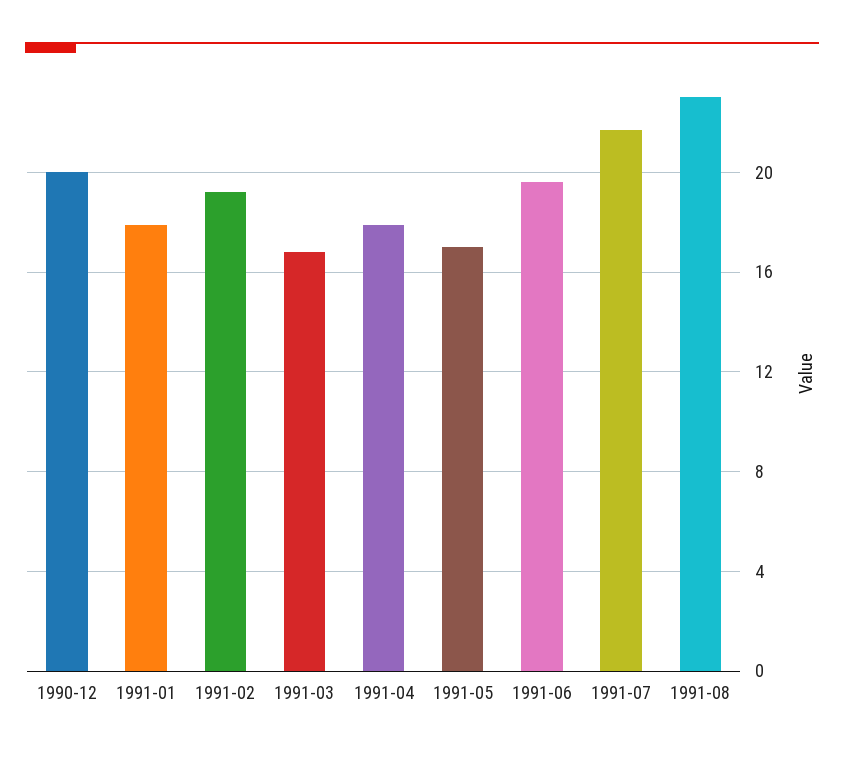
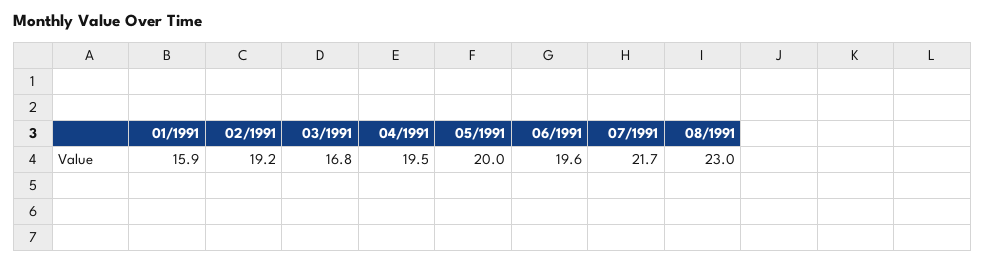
1990-12: 20 -> none
1991-01: 18 -> 15.9
1991-04: 18 -> 19.5
1991-05: 17 -> 20

